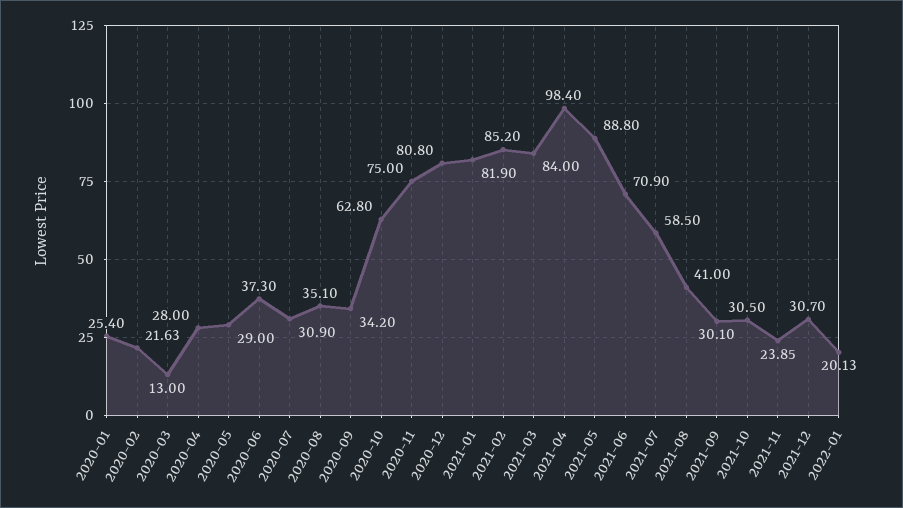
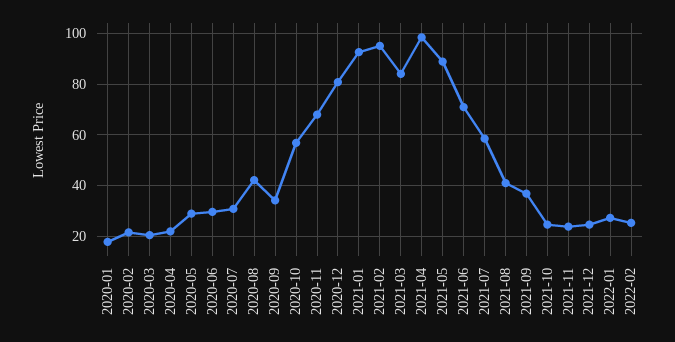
2020-01: 25.4 -> 17.5
2020-03: 13 -> 20
2020-04: 28 -> 22.5
2020-06: 37.3 -> 30
2020-08: 35.1 -> 42.5
2020-10: 62.8 -> 57.5
2020-11: 75 -> 67.5
2021-01: 81.9 -> 92.5
2021-02: 85.2 -> 95
2021-09: 30.1 -> 37.5
2021-10: 30.5 -> 25
2021-12: 30.7 -> 25
2022-01: 20.13 -> 27.5
2022-02: none -> 25

